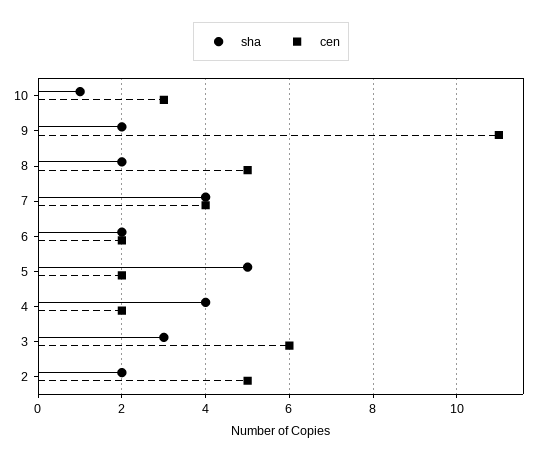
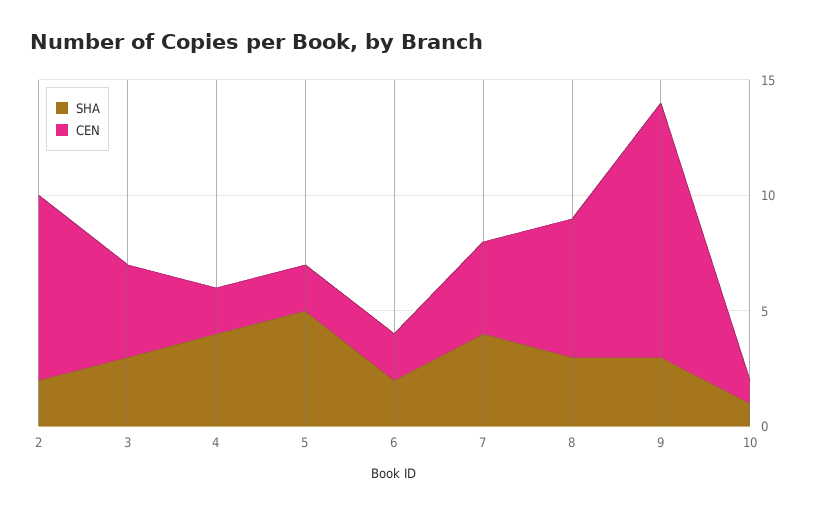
cen, 10: 3 -> 1
sha, 9: 2 -> 3
sha, 8: 2 -> 3
cen, 8: 5 -> 6
cen, 3: 6 -> 4
cen, 2: 5 -> 8

